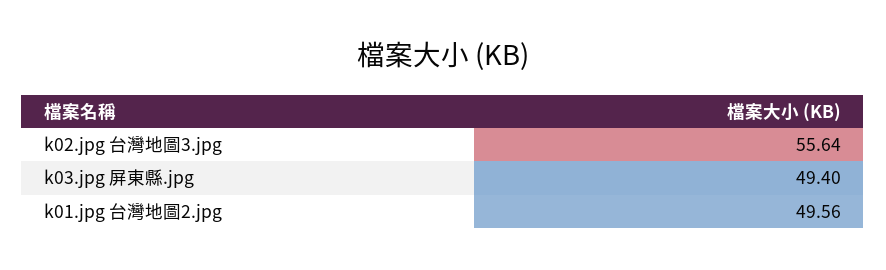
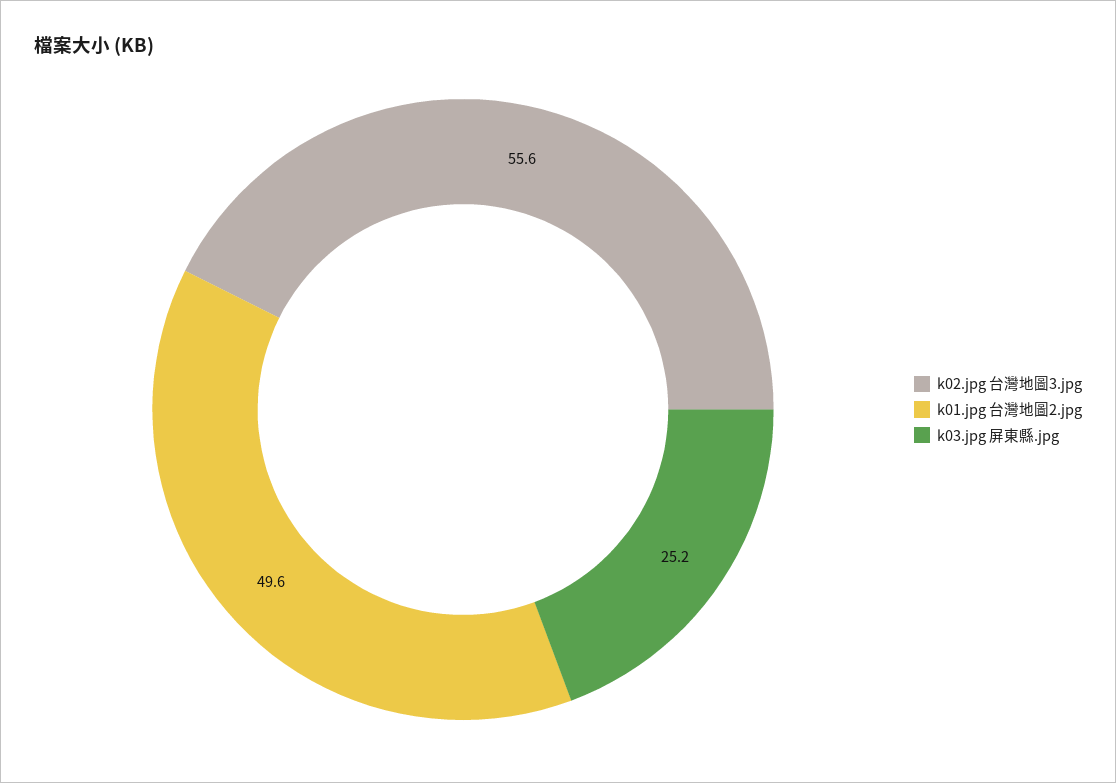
k03.jpg 屏東縣.jpg: 49.4 -> 25.2

